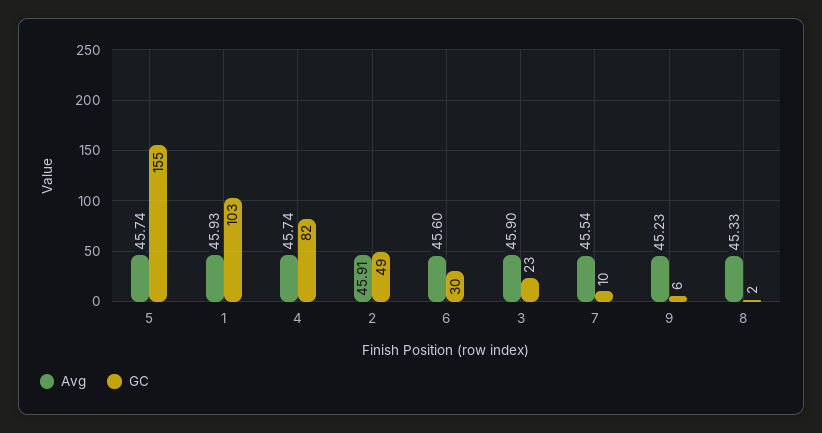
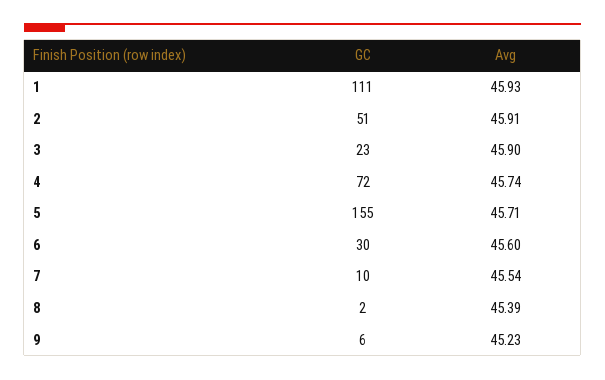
Avg, 5: 45.74 -> 45.71
GC, 1: 103 -> 111
GC, 4: 82 -> 72
GC, 2: 49 -> 51
Avg, 8: 45.33 -> 45.39

